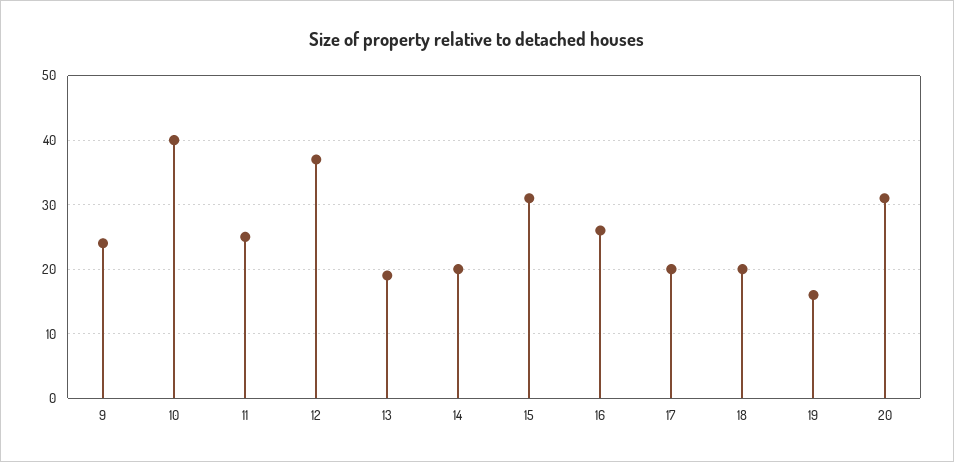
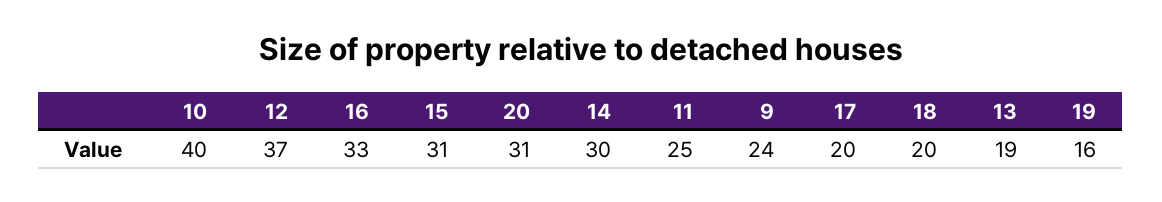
14: 20 -> 30
16: 26 -> 33

